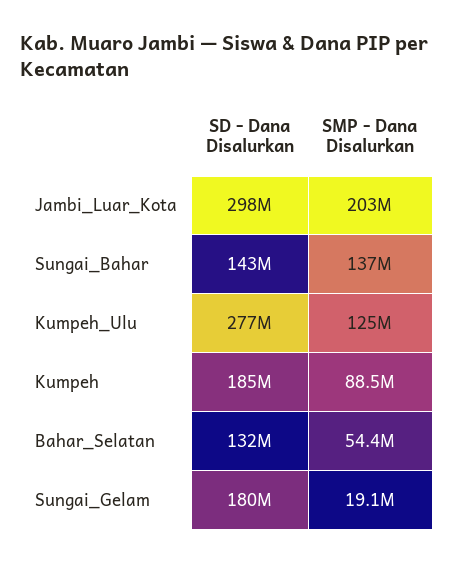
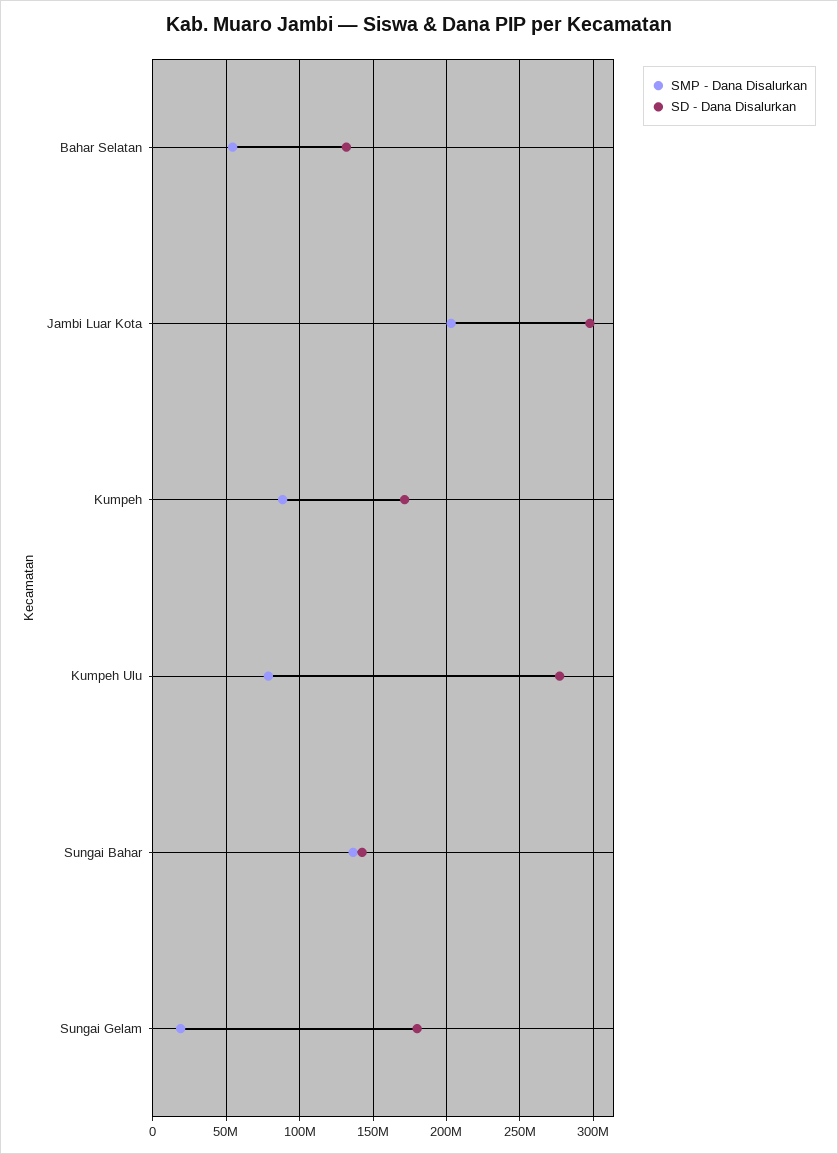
SMP - Dana Disalurkan, Kumpeh_Ulu: 125000000 -> 80000000
SD - Dana Disalurkan, Kumpeh: 185000000 -> 170000000

